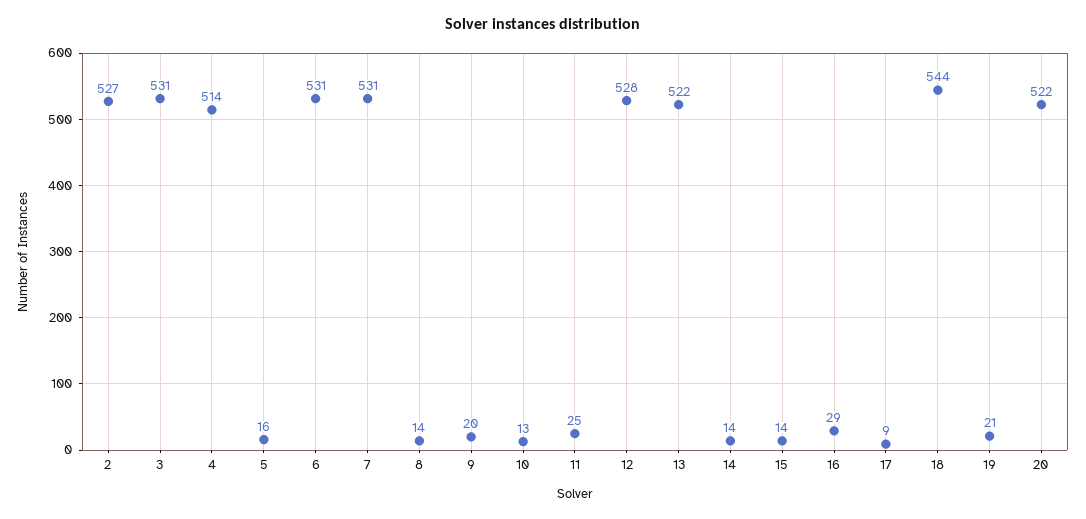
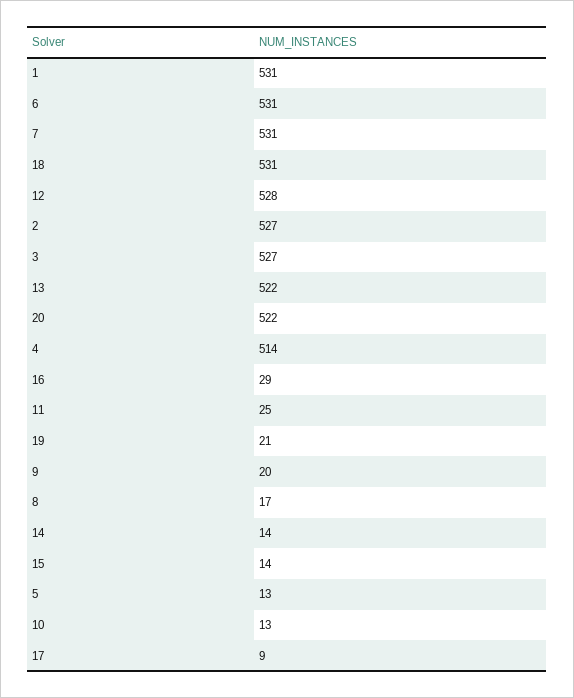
3: 531 -> 527
5: 16 -> 13
8: 14 -> 17
18: 544 -> 531
1: none -> 531

